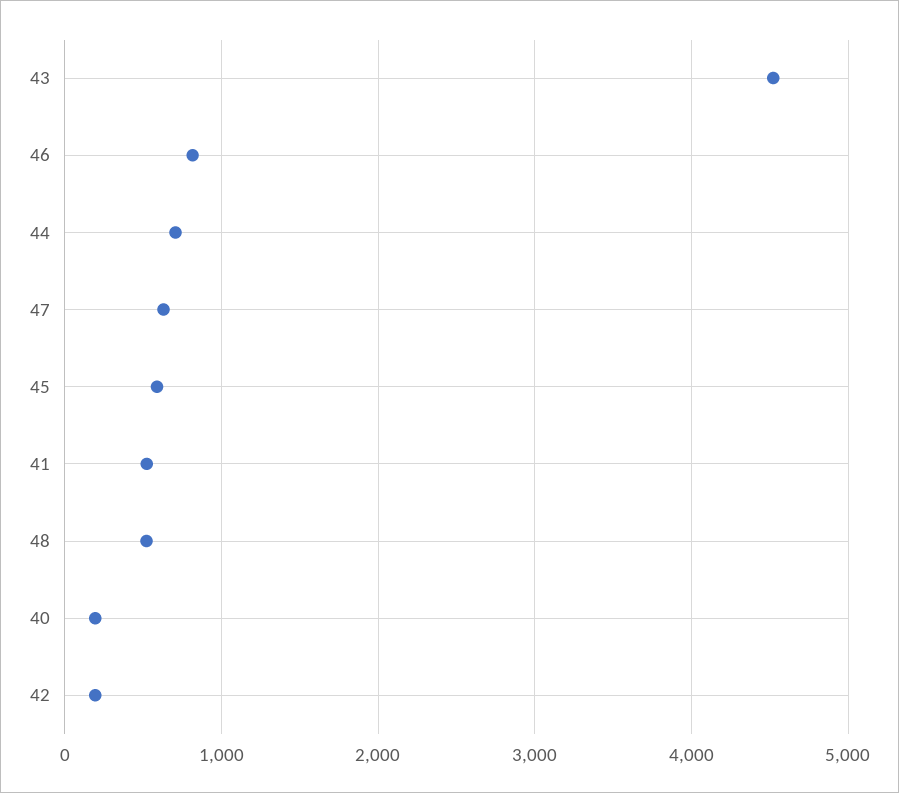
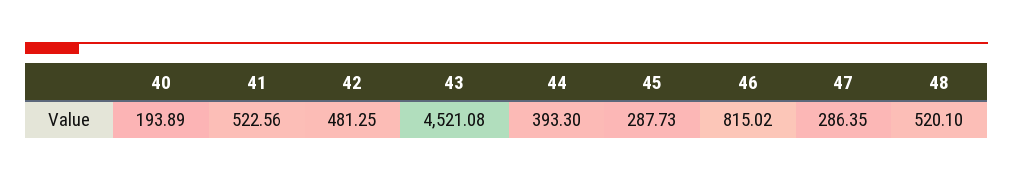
44: 700 -> 393.3
47: 600 -> 286.35
45: 600 -> 287.73
42: 200 -> 481.25

